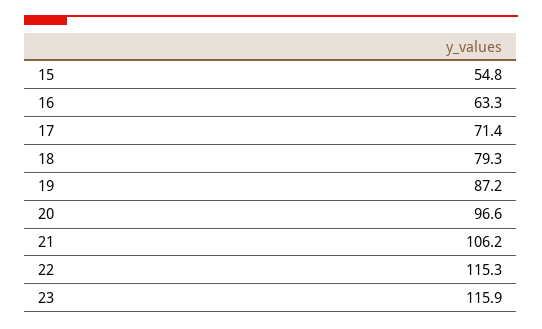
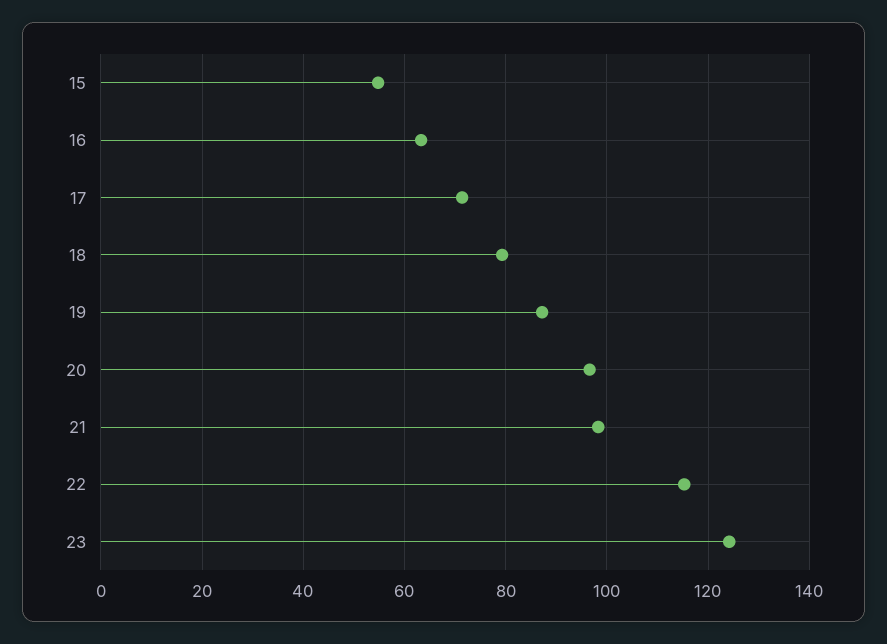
21: 106.2 -> 98
23: 115.9 -> 124

